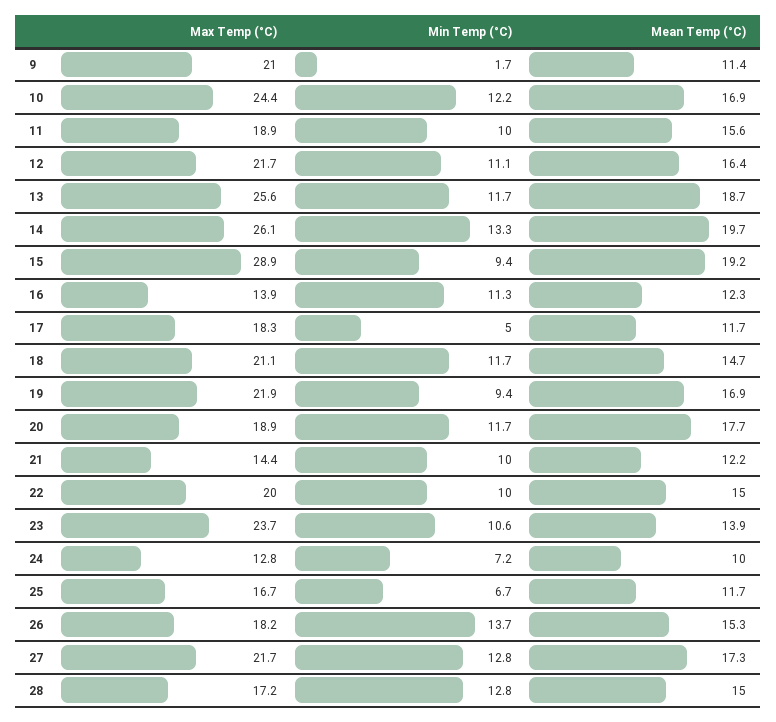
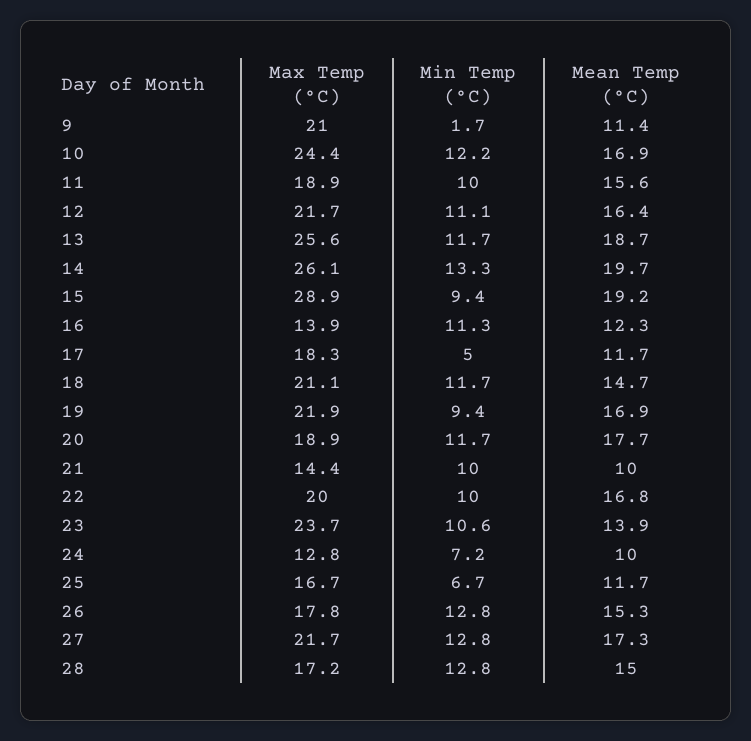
Mean Temp (°C), 21: 12.2 -> 10
Mean Temp (°C), 22: 15 -> 16.8
Max Temp (°C), 26: 18.2 -> 17.8
Min Temp (°C), 26: 13.7 -> 12.8

